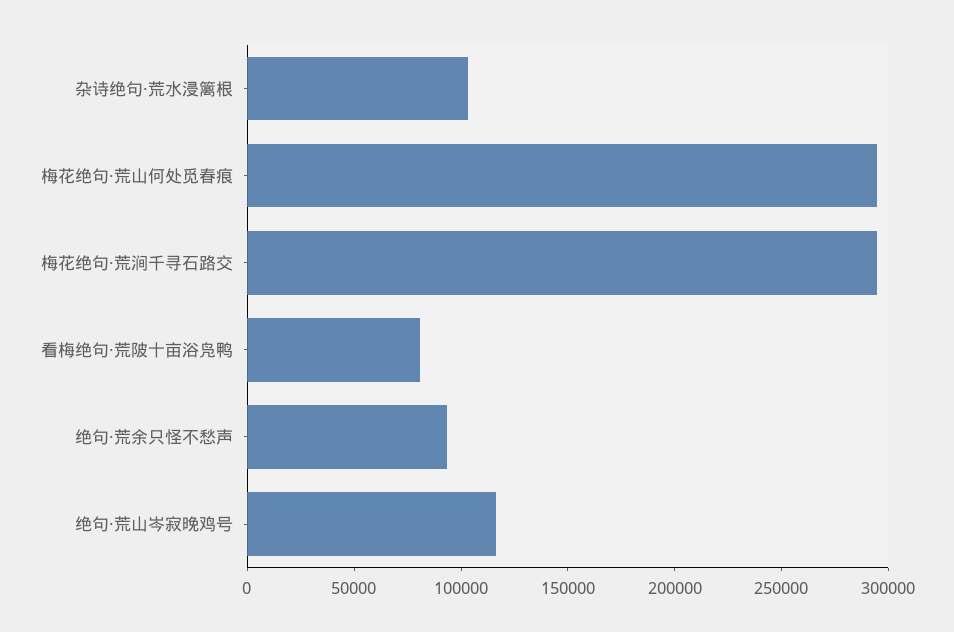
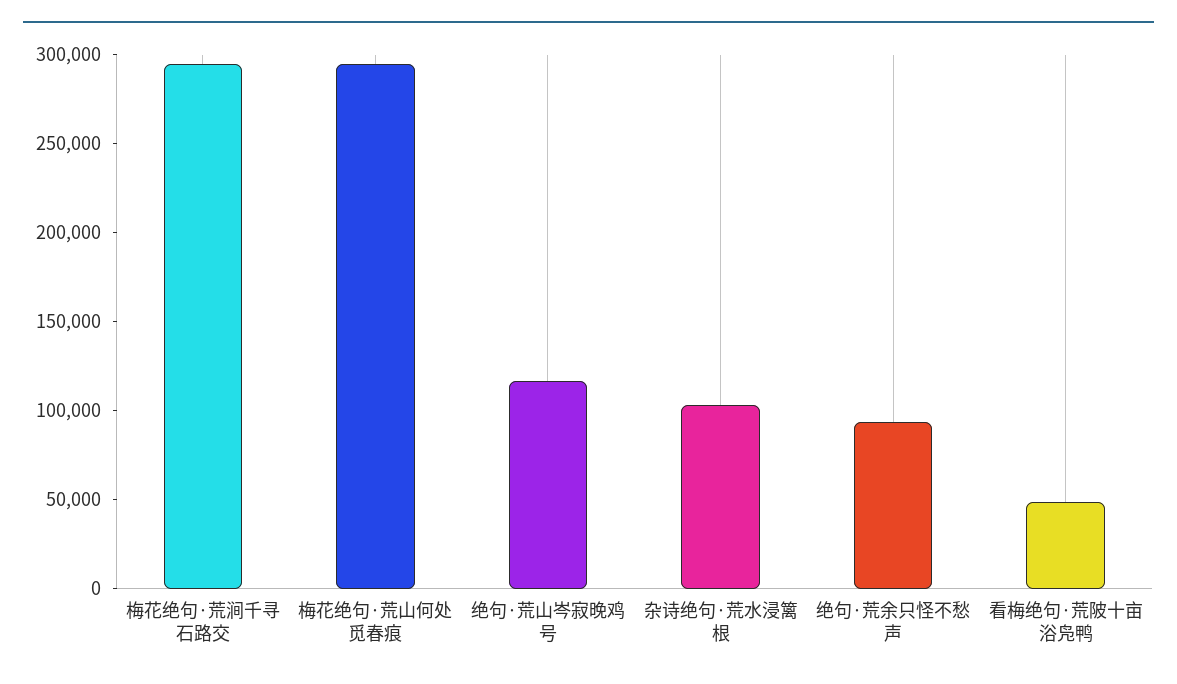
看梅绝句·荒陂十亩浴凫鸭: 80000 -> 50000

